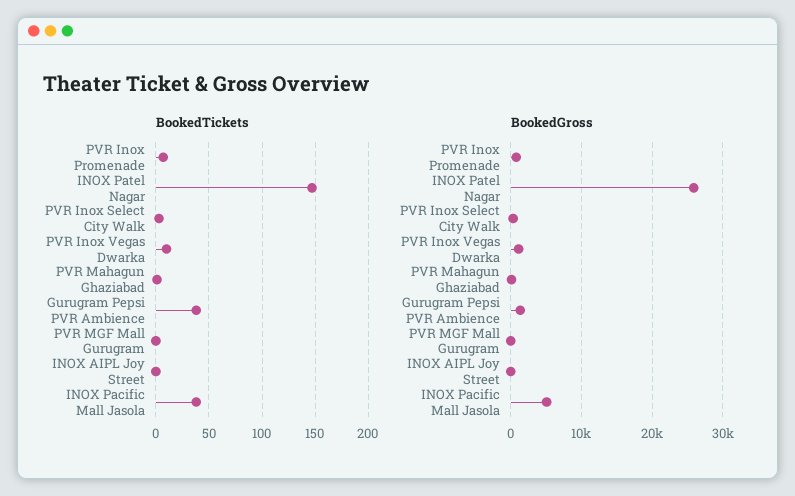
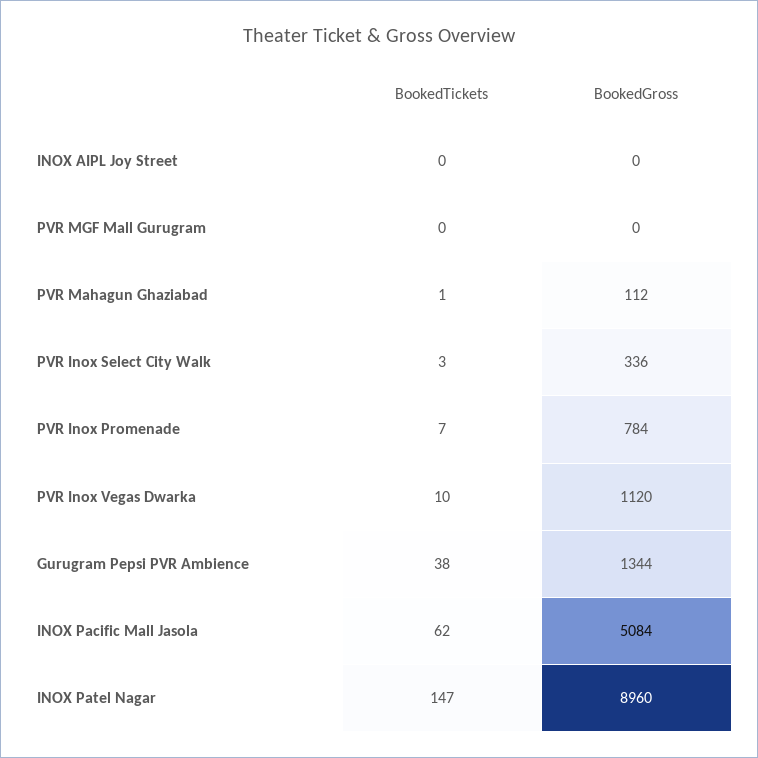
BookedTickets, INOX Pacific Mall Jasola: 40 -> 62
BookedGross, INOX Patel Nagar: 26000 -> 8960

